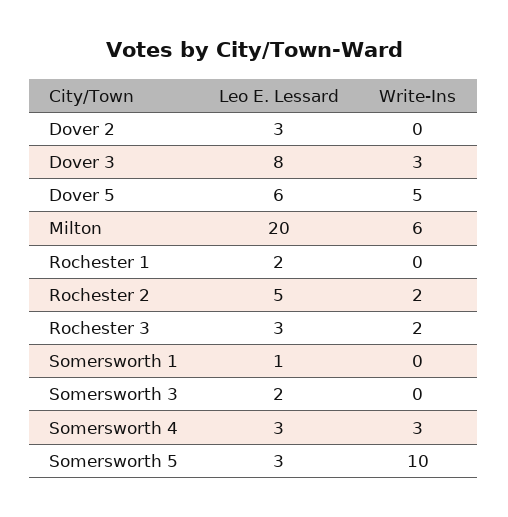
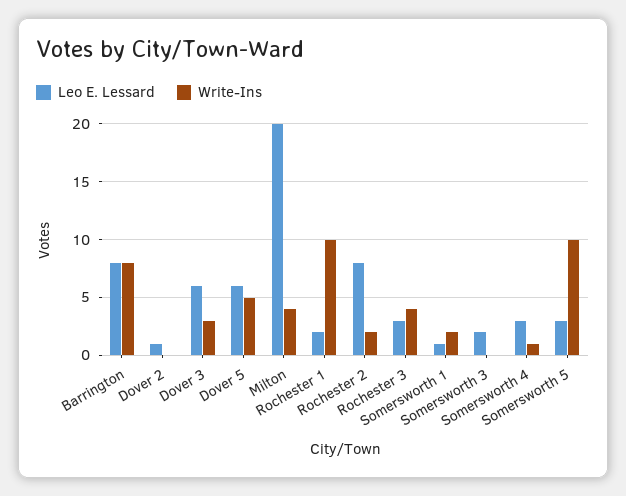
Leo E. Lessard, Dover 2: 3 -> 1
Leo E. Lessard, Dover 3: 8 -> 6
Write-Ins, Milton: 6 -> 4
Write-Ins, Rochester 1: 0 -> 10
Leo E. Lessard, Rochester 2: 5 -> 8
Write-Ins, Rochester 3: 2 -> 4
Write-Ins, Somersworth 1: 0 -> 2
Write-Ins, Somersworth 4: 3 -> 1
Leo E. Lessard, Barrington: none -> 8
Write-Ins, Barrington: none -> 8

